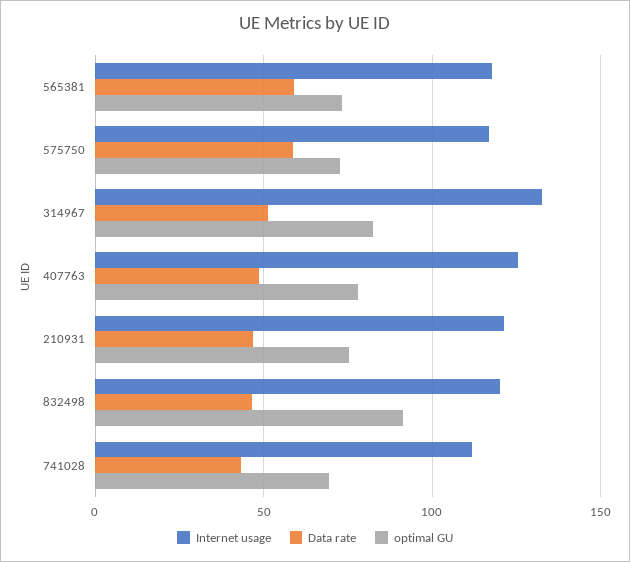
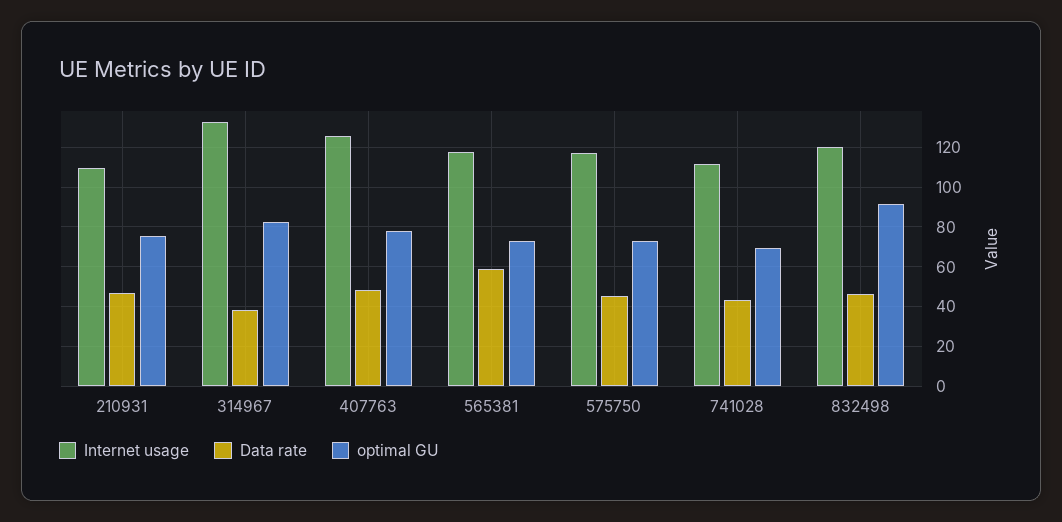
Data rate, 575750: 60 -> 45
Data rate, 314967: 50 -> 40
Internet usage, 210931: 120 -> 110

